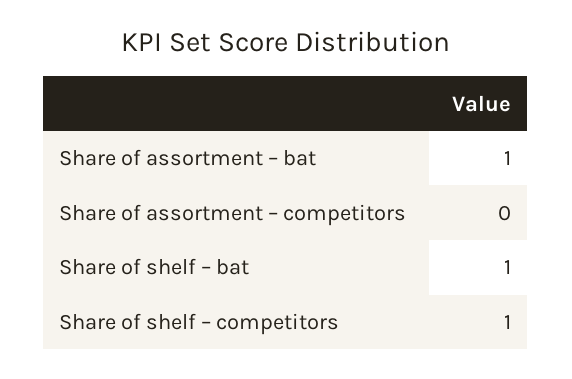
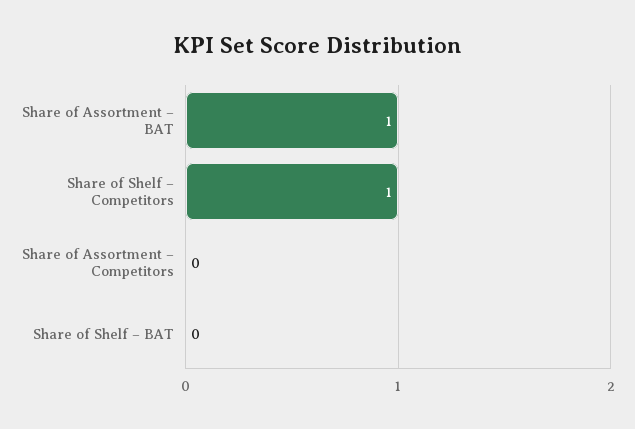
Share of shelf – bat: 1 -> 0

